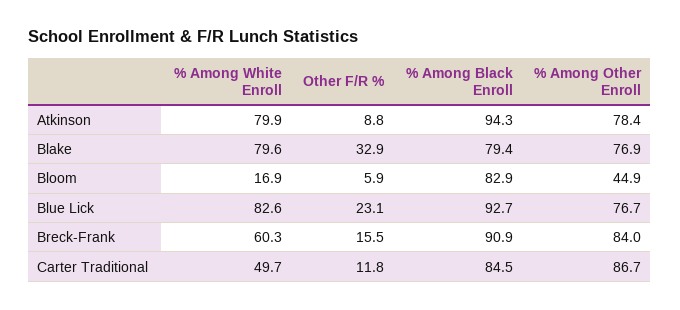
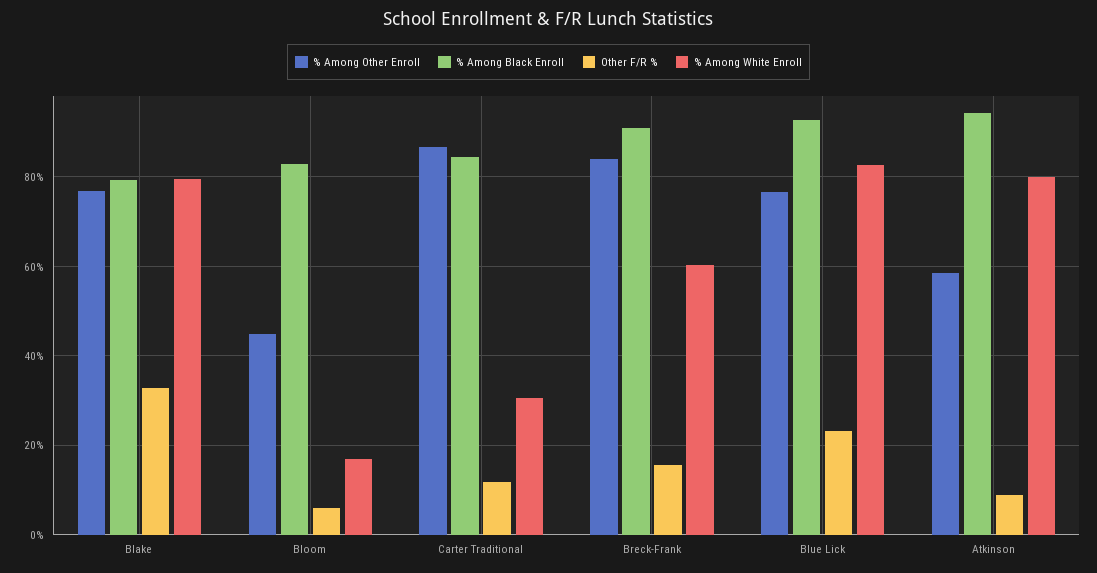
% Among Other Enroll, Atkinson: 78.4 -> 58
% Among White Enroll, Carter Traditional: 49.7 -> 30

